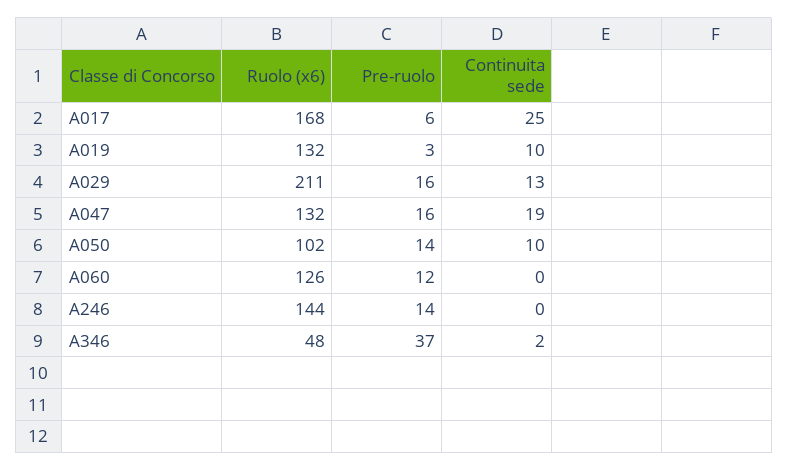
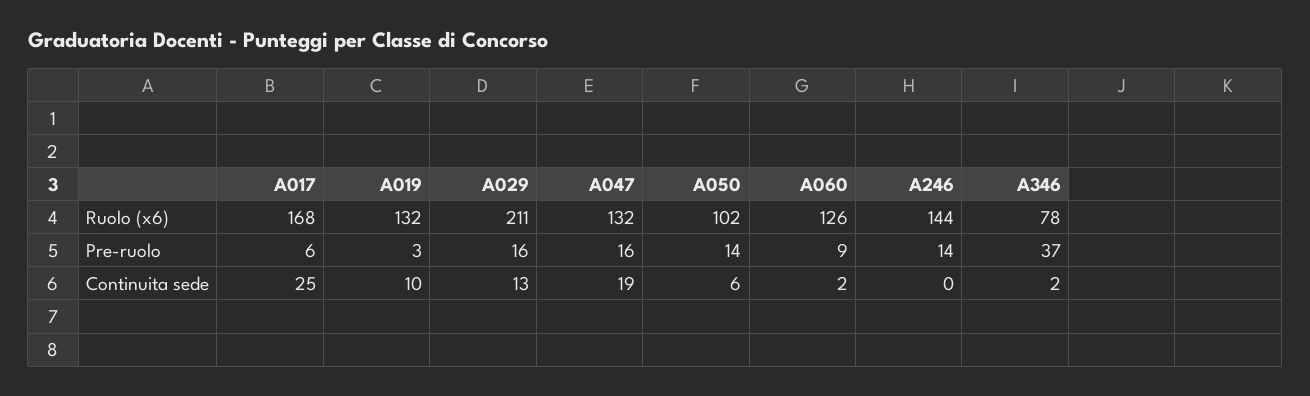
Continuita sede, A050: 10 -> 6
Pre-ruolo, A060: 12 -> 9
Continuita sede, A060: 0 -> 2
Ruolo (x6), A346: 48 -> 78

